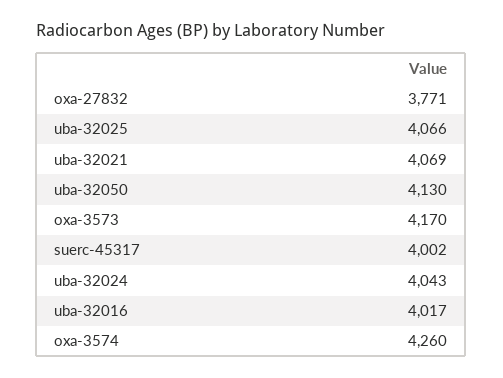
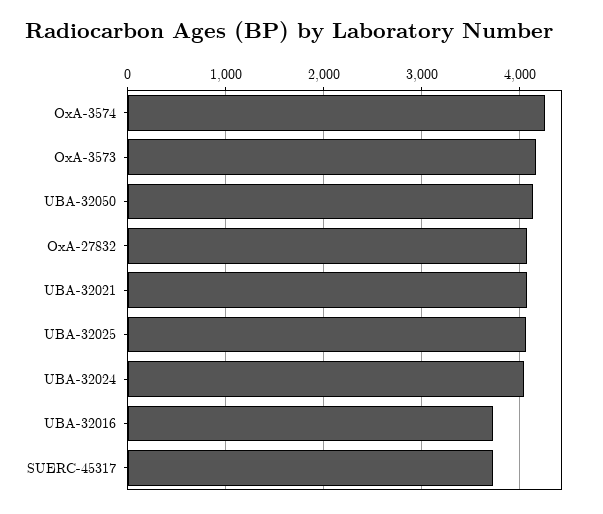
oxa-27832: 3771 -> 4100
suerc-45317: 4002 -> 3700
uba-32016: 4017 -> 3700

